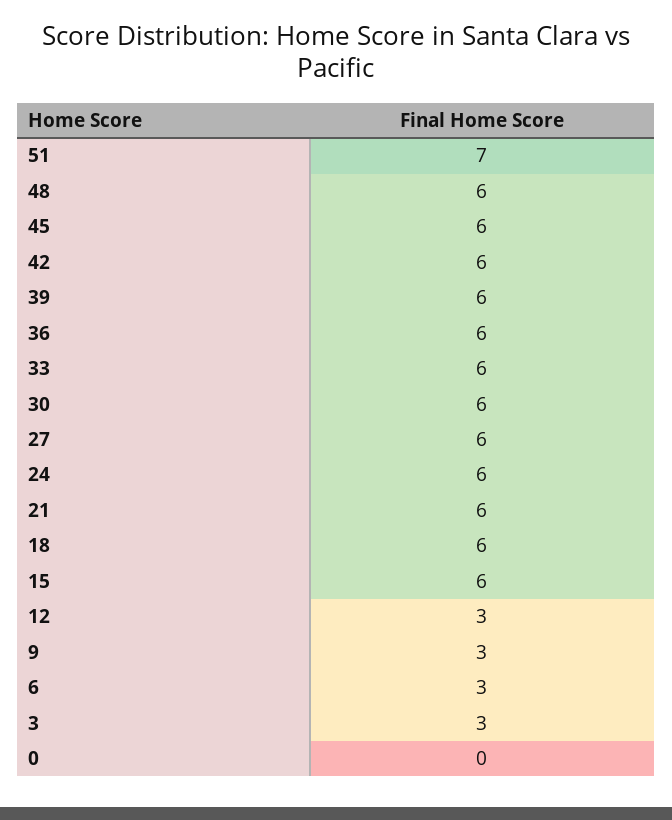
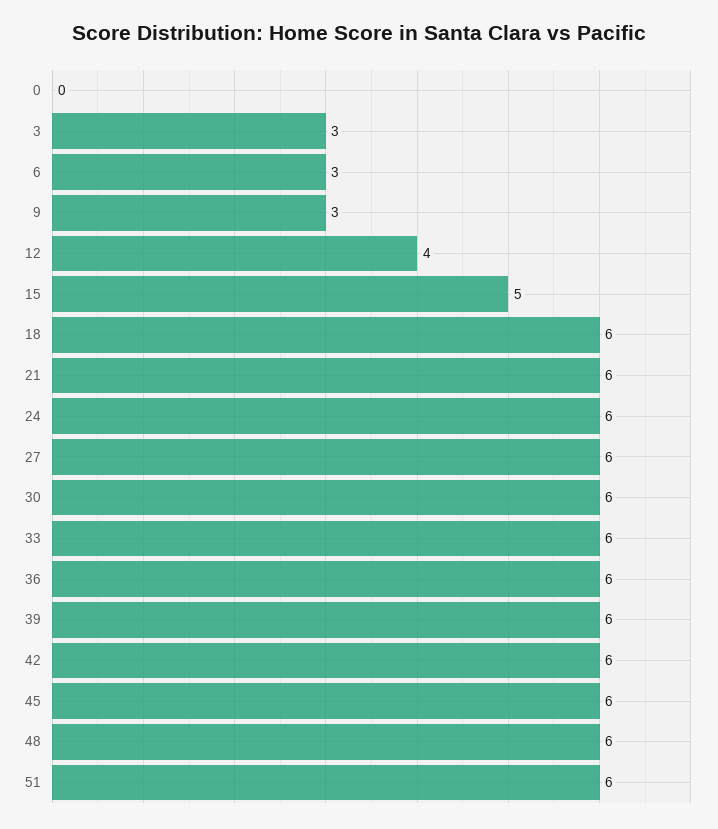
51: 7 -> 6
15: 6 -> 5
12: 3 -> 4

